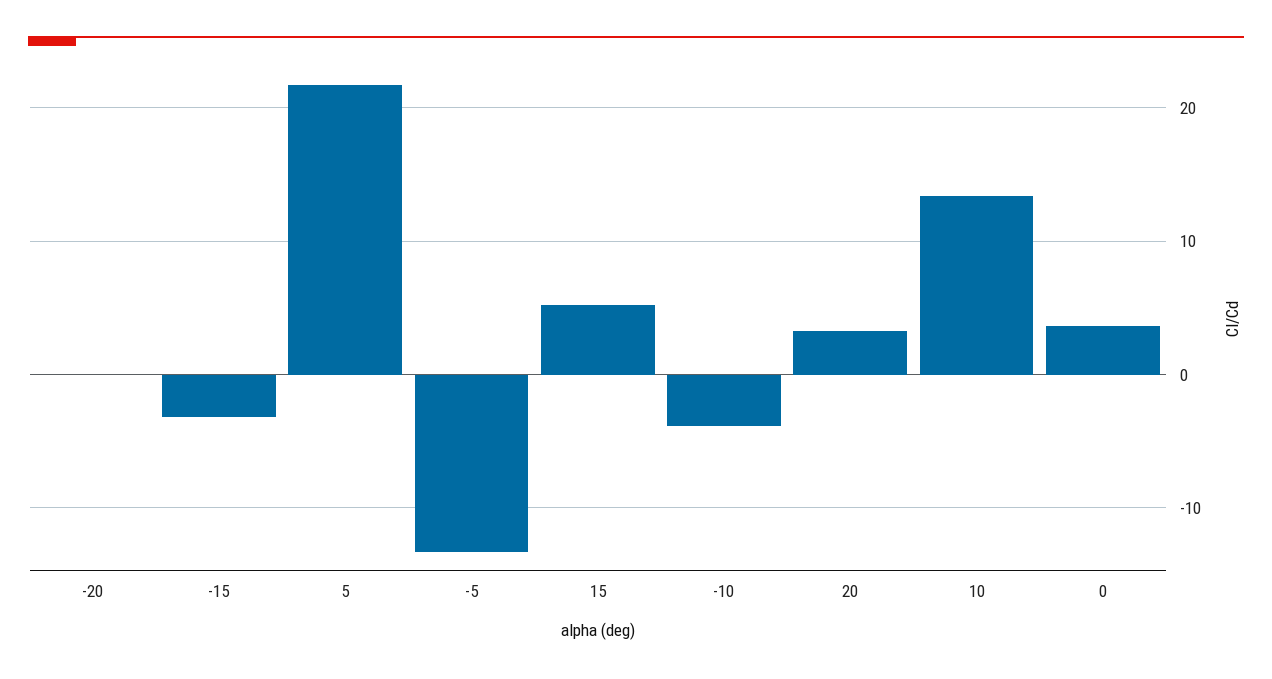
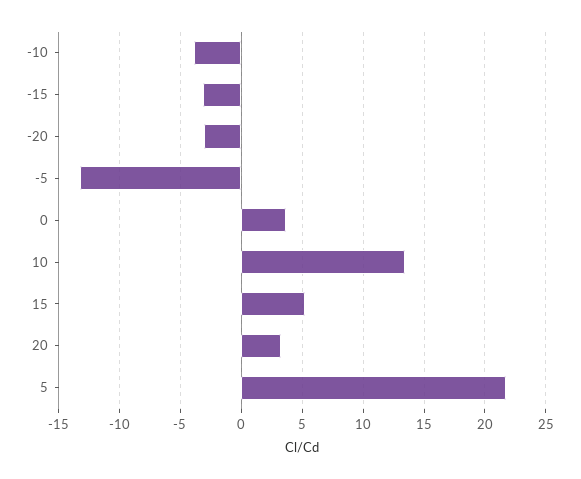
-20: 0 -> -3

